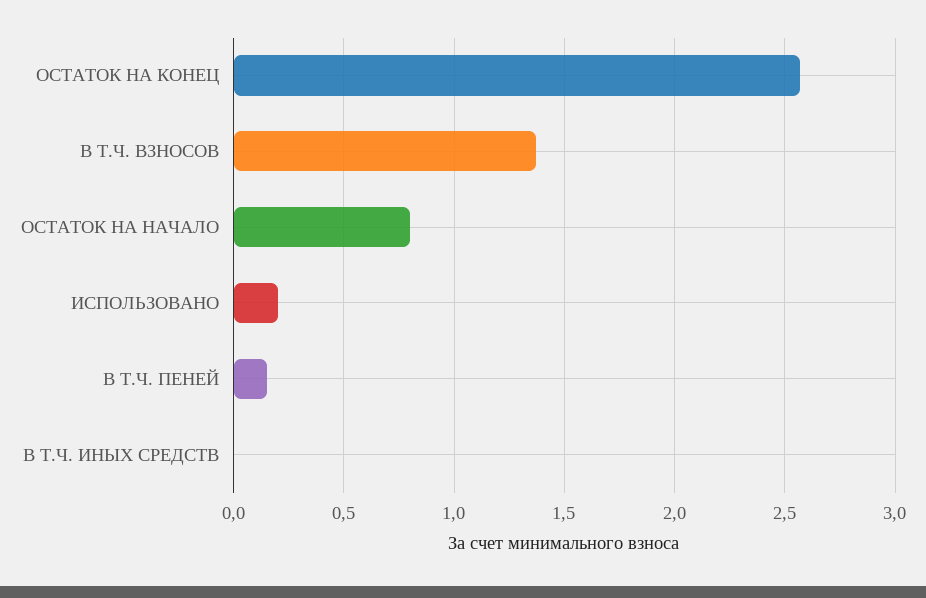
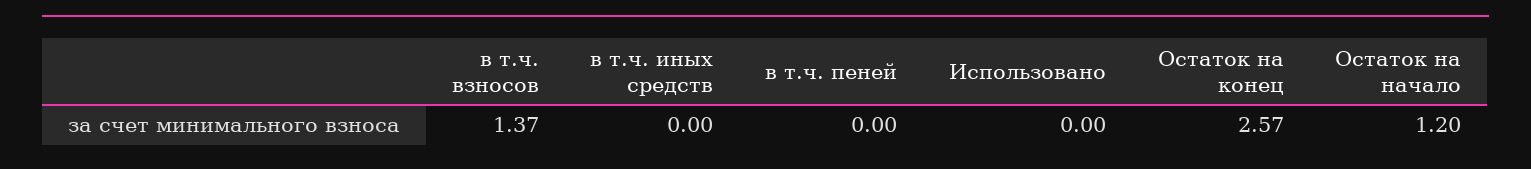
ОСТАТОК НА НАЧАЛО: 0.8 -> 1.2
ИСПОЛЬЗОВАНО: 0.2 -> 0
В Т.Ч. ПЕНЕЙ: 0.15 -> 0

